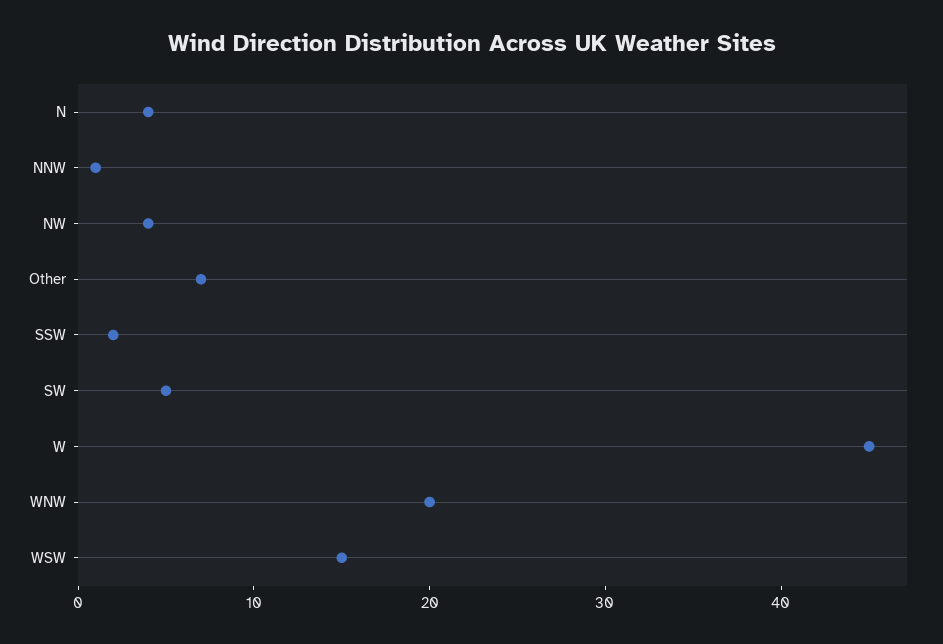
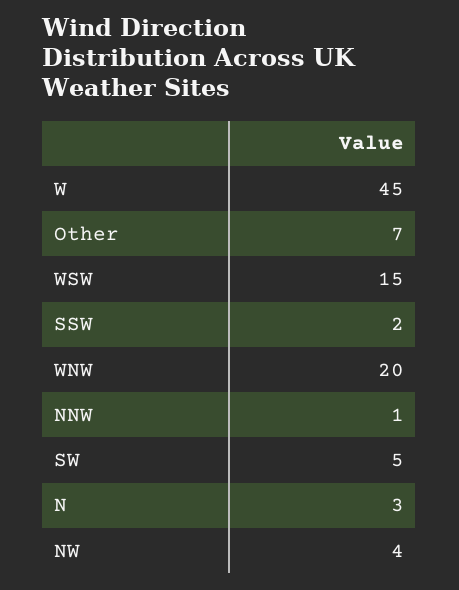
N: 4 -> 3

